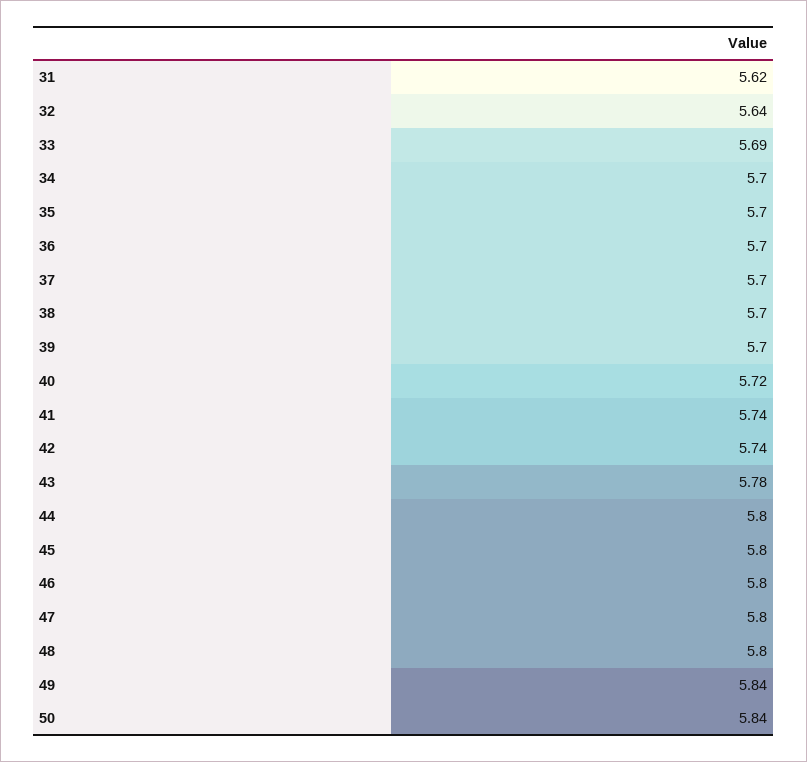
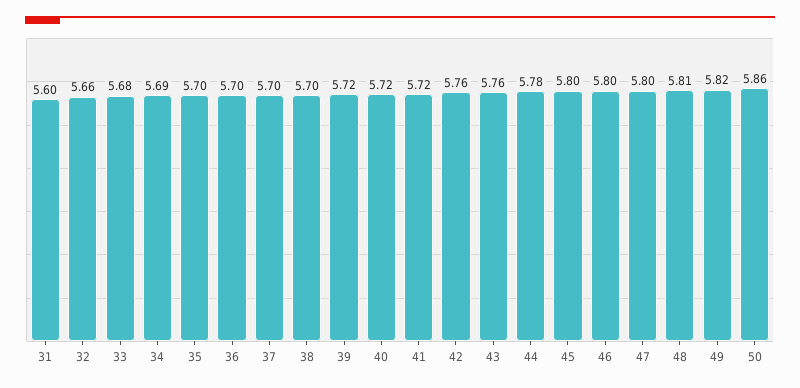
31: 5.62 -> 5.6
32: 5.64 -> 5.66
33: 5.69 -> 5.68
34: 5.7 -> 5.69
39: 5.7 -> 5.72
41: 5.74 -> 5.72
42: 5.74 -> 5.76
43: 5.78 -> 5.76
44: 5.8 -> 5.78
48: 5.8 -> 5.81
49: 5.84 -> 5.82
50: 5.84 -> 5.86

